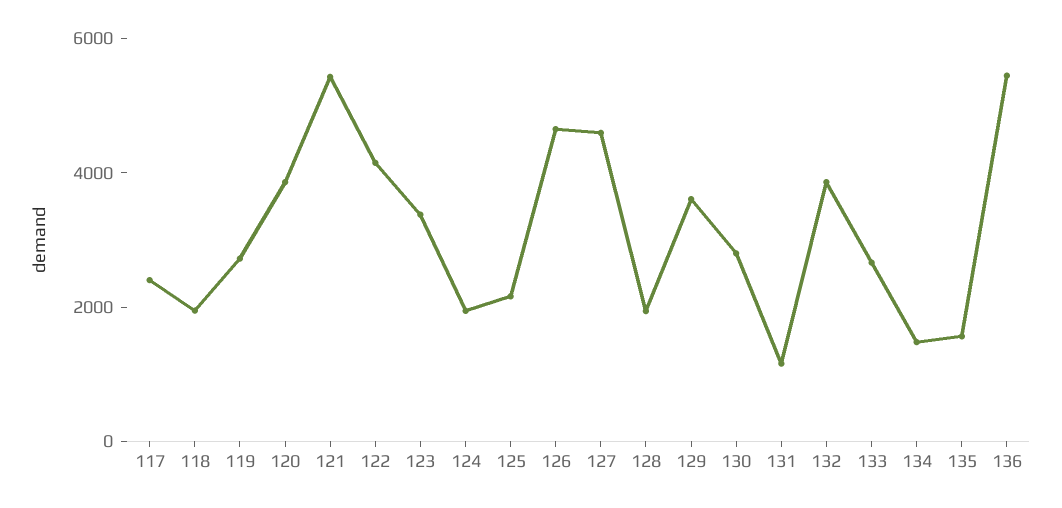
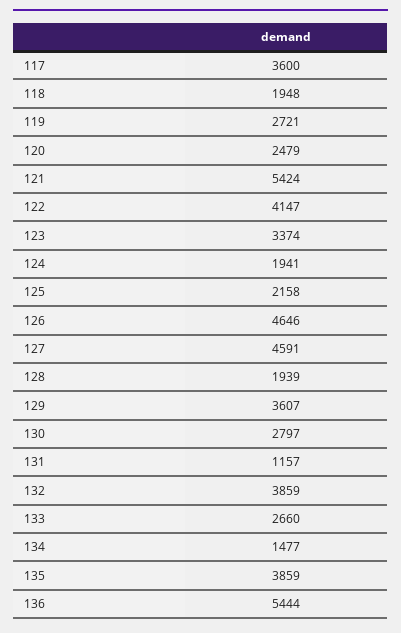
117: 2500 -> 3600
120: 4000 -> 2479
135: 1500 -> 3859

